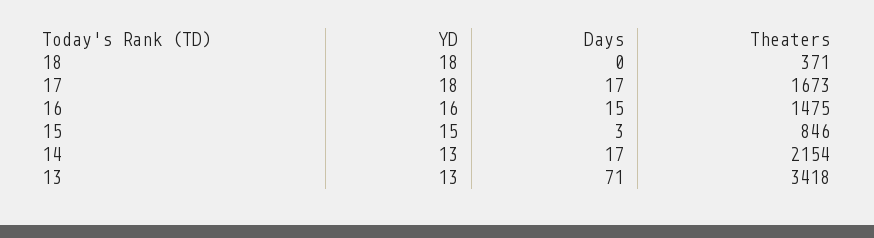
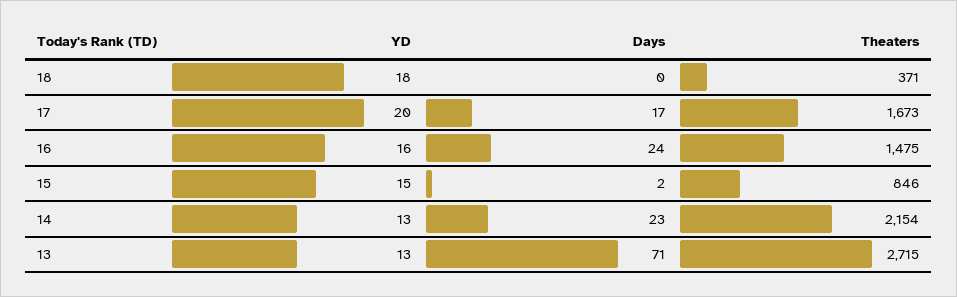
YD, 17: 18 -> 20
Days, 16: 15 -> 24
Days, 15: 3 -> 2
Days, 14: 17 -> 23
Theaters, 13: 3418 -> 2715

